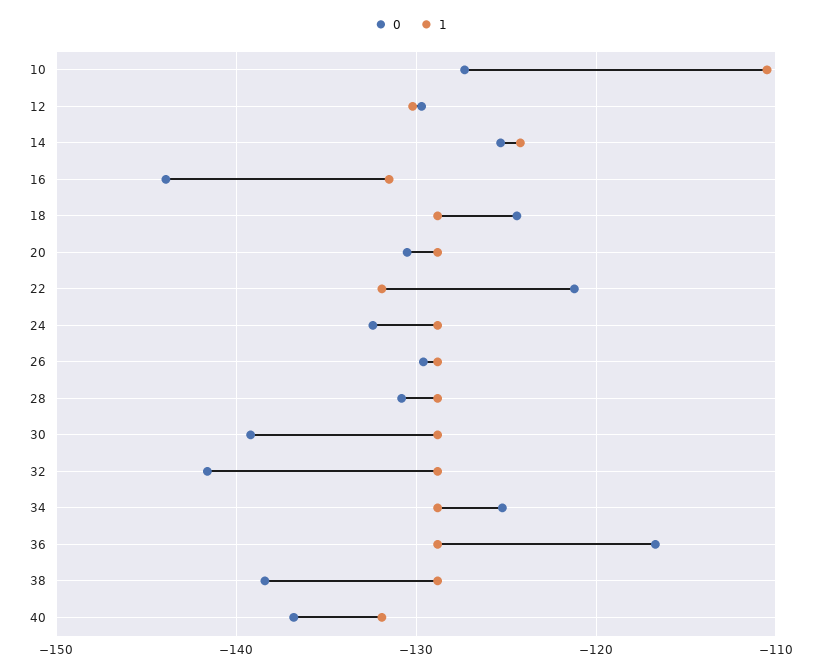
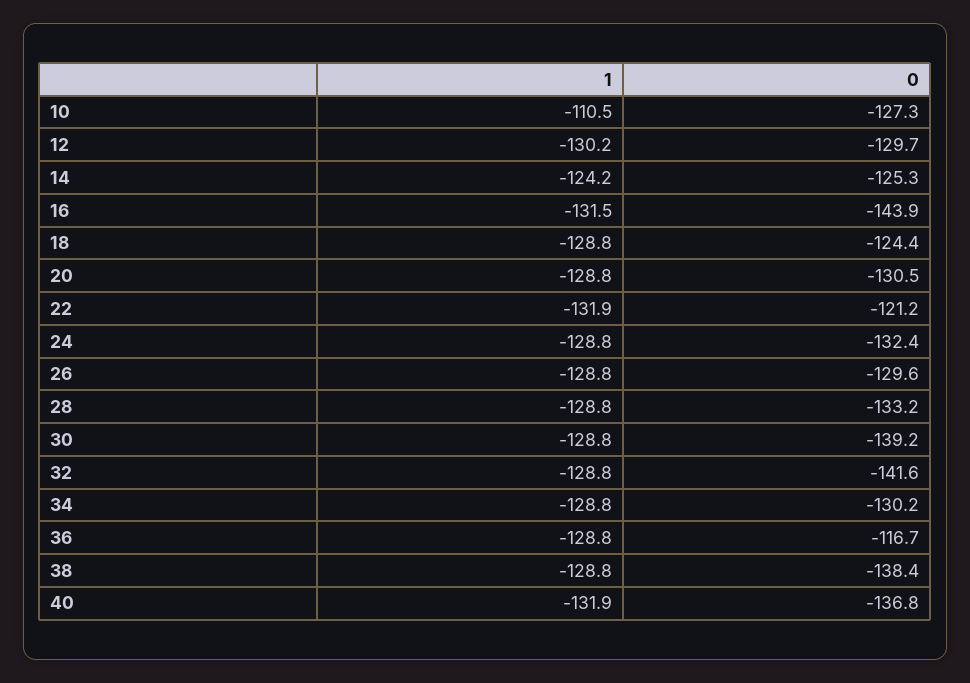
0, 28: -131 -> -133.2
0, 34: -125 -> -130.2

